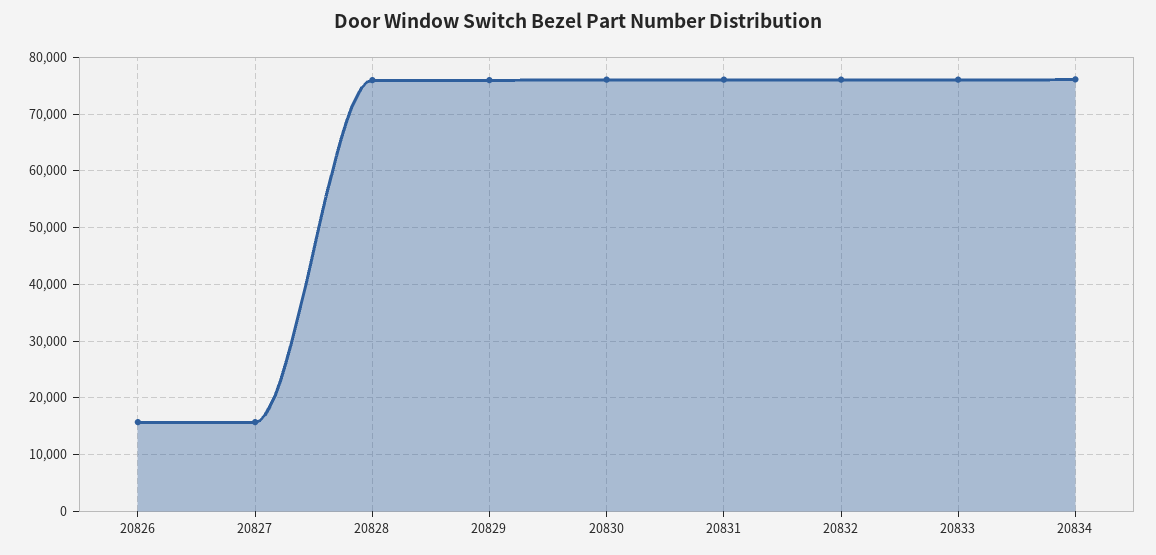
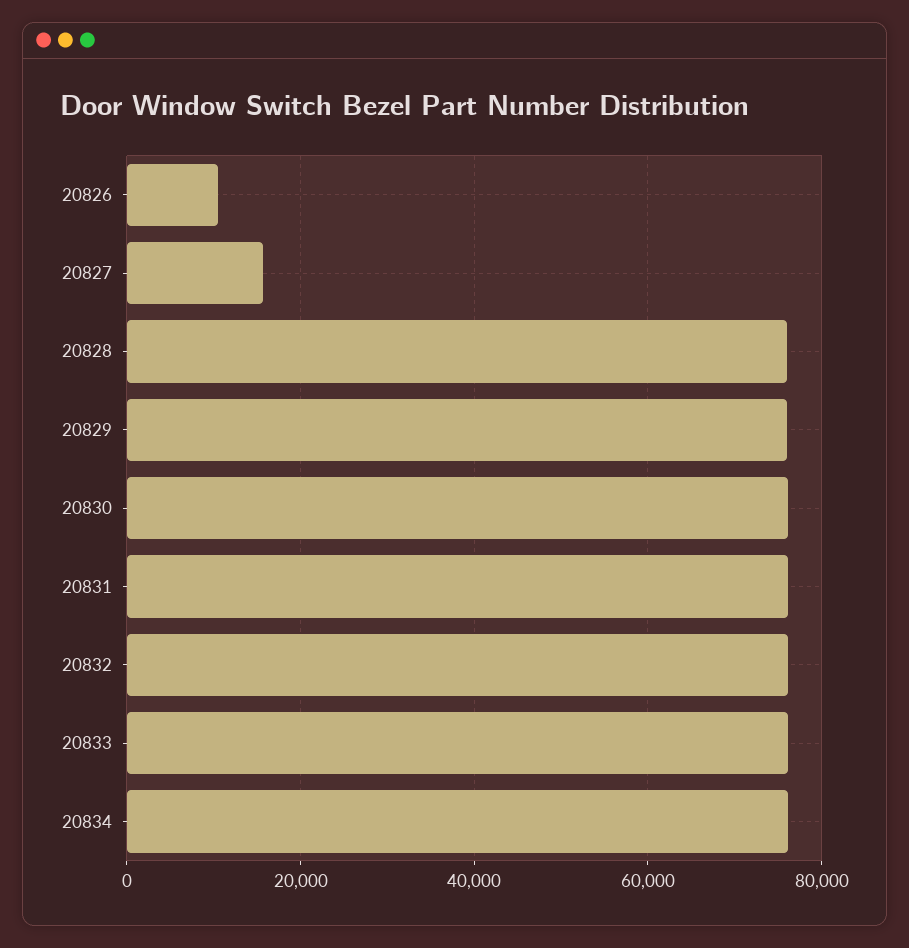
20826: 16000 -> 10000

